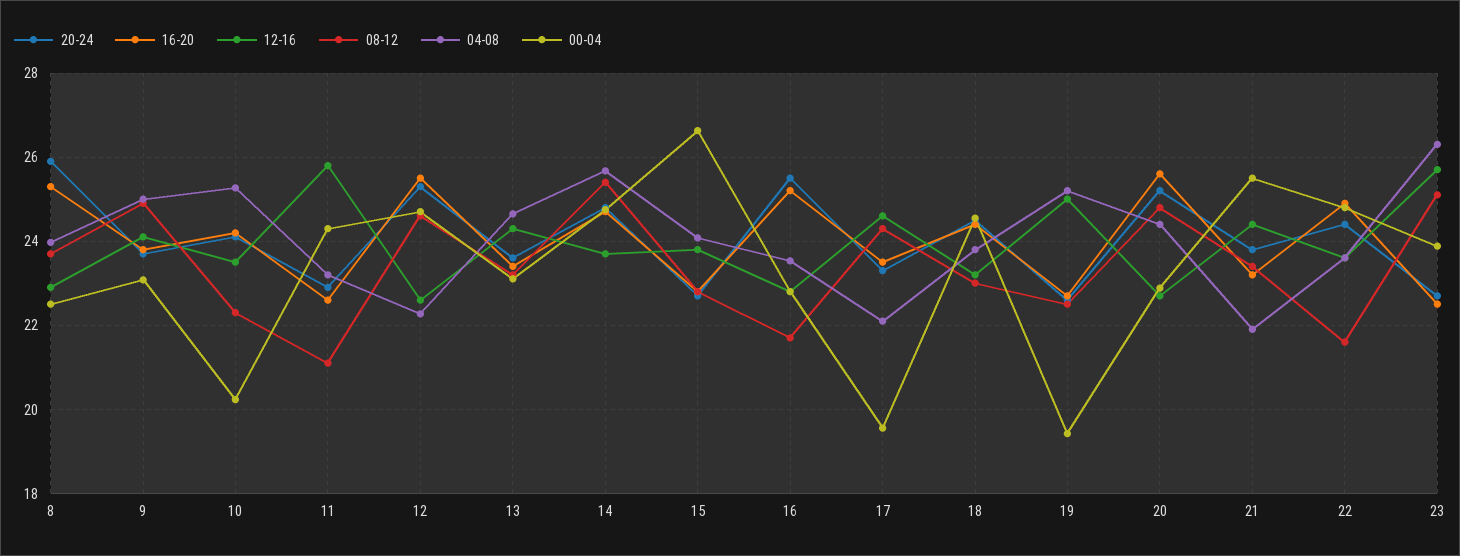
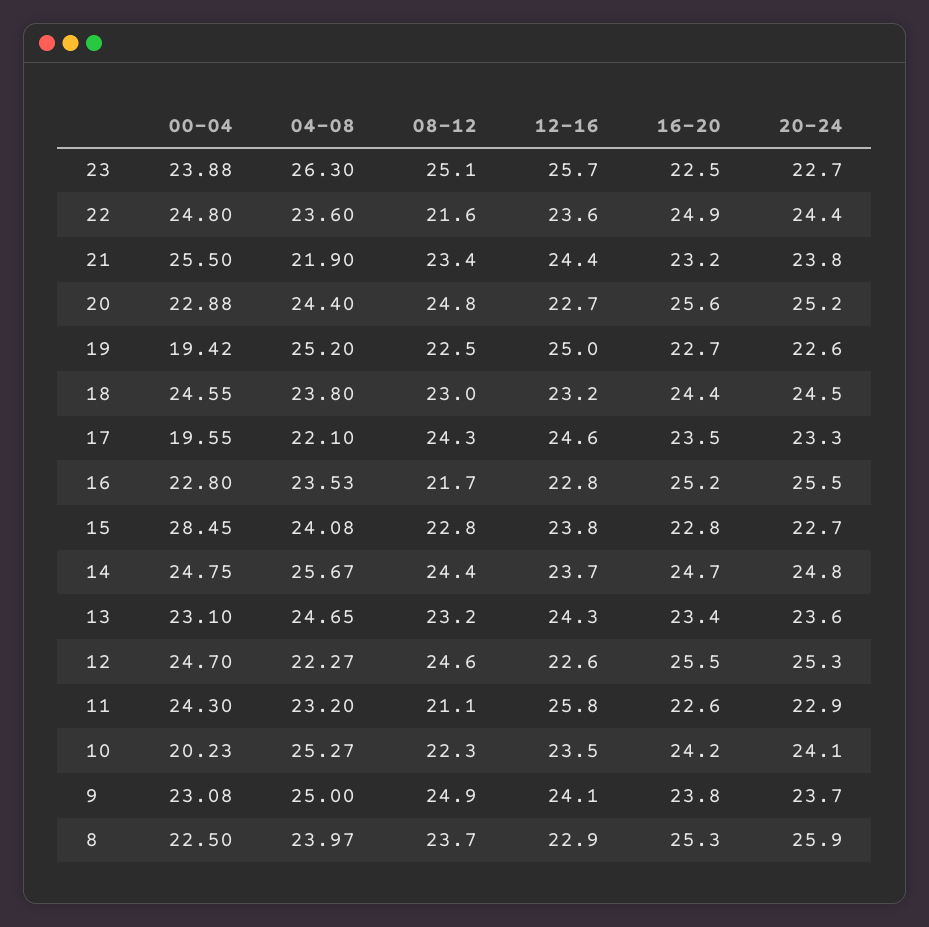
08-12, 14: 25.4 -> 24.4
00-04, 15: 26.6 -> 28.45

